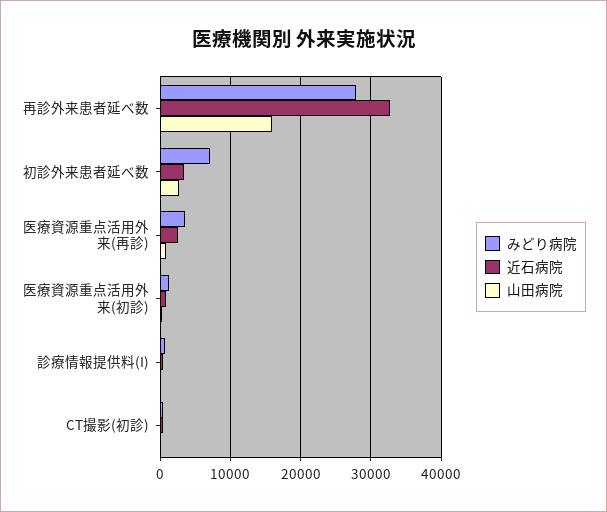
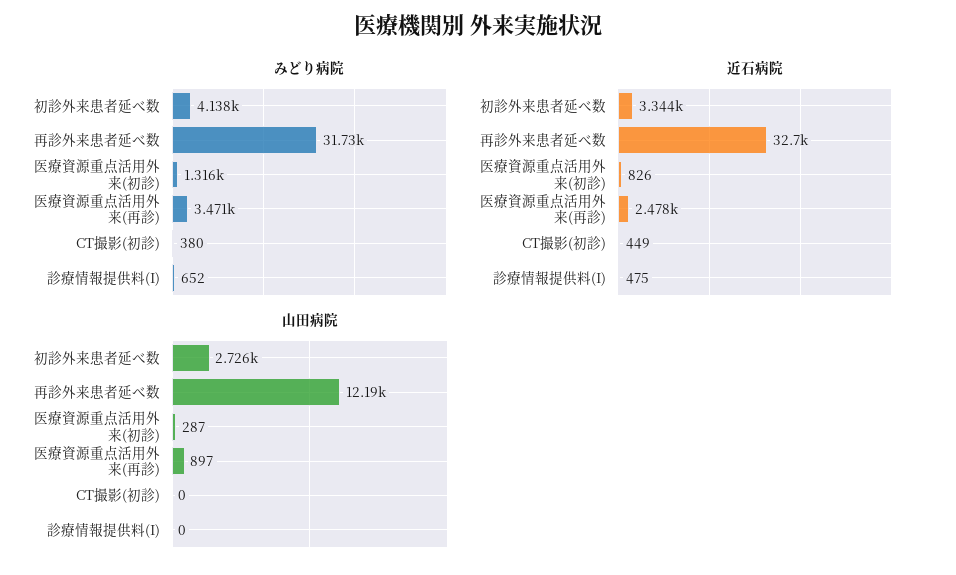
みどり病院, 再診外来患者延べ数: 28000 -> 31730
山田病院, 再診外来患者延べ数: 16000 -> 12190
みどり病院, 初診外来患者延べ数: 7000 -> 4138

